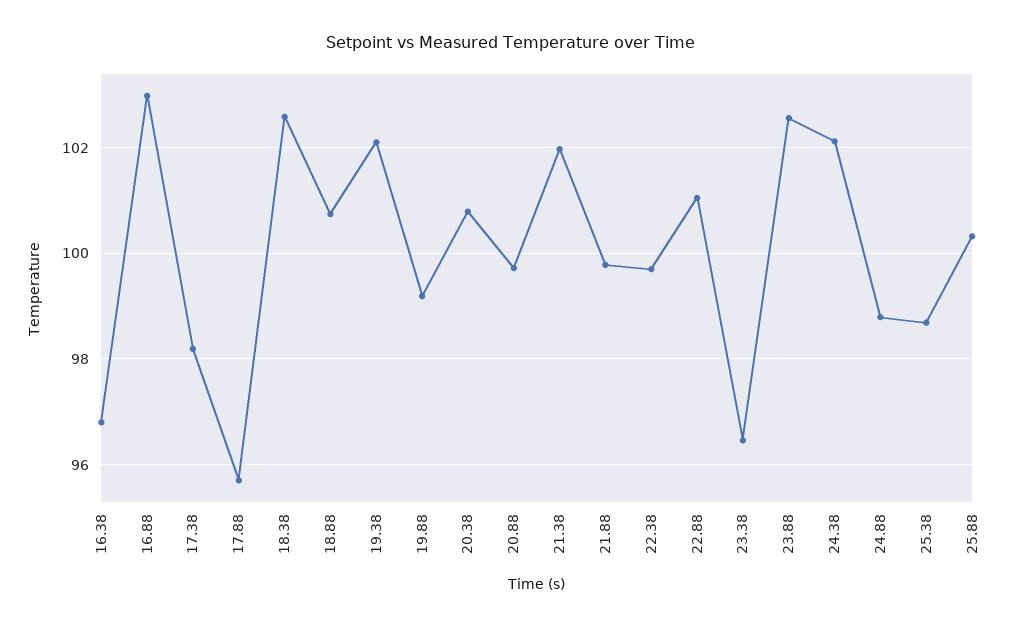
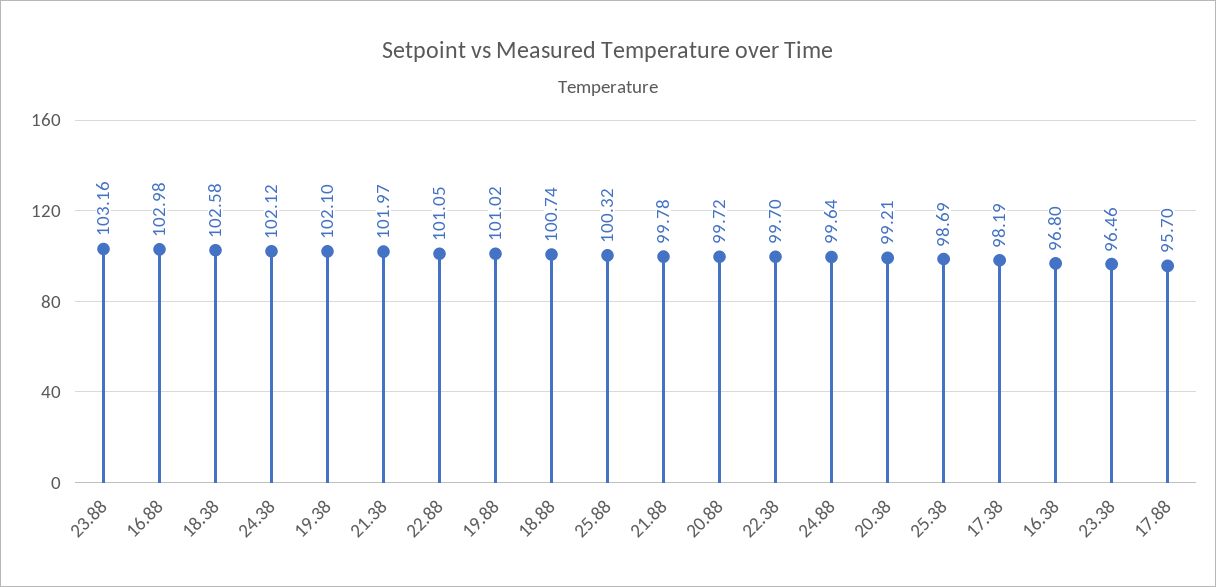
19.88: 99.2 -> 101.02
20.38: 100.8 -> 99.21
23.88: 102.6 -> 103.16
24.88: 98.8 -> 99.64

